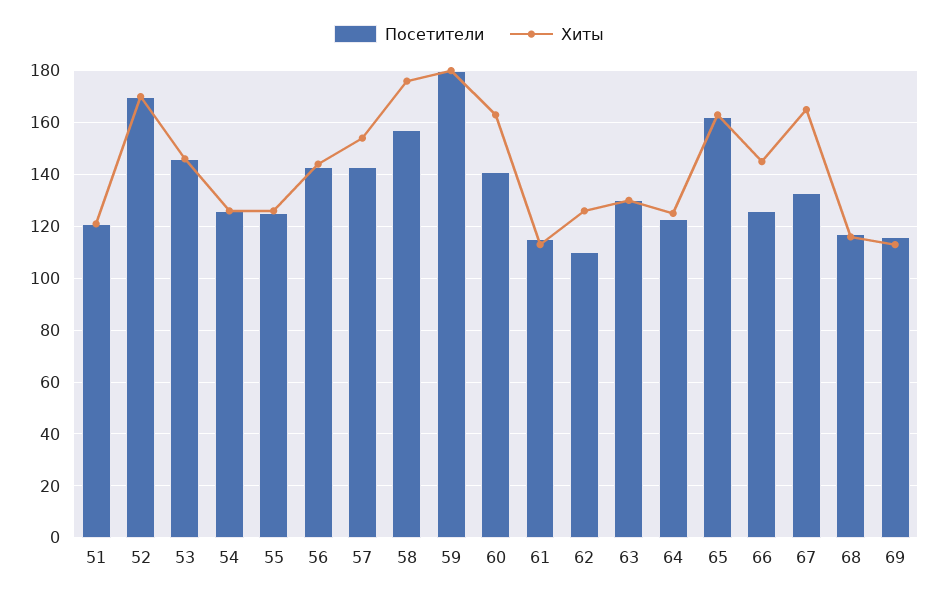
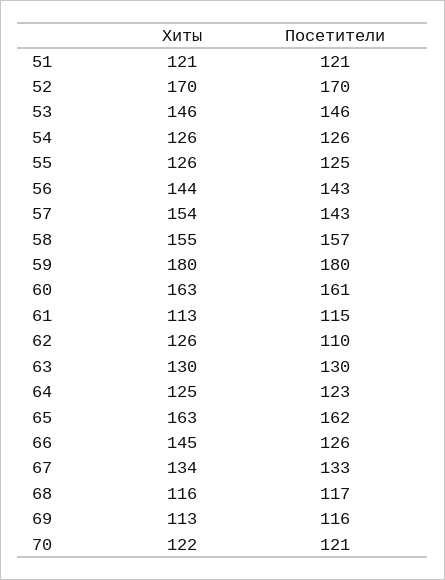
Хиты, 58: 175 -> 155
Посетители, 60: 140 -> 161
Хиты, 67: 165 -> 134
Хиты, 70: none -> 122
Посетители, 70: none -> 121

